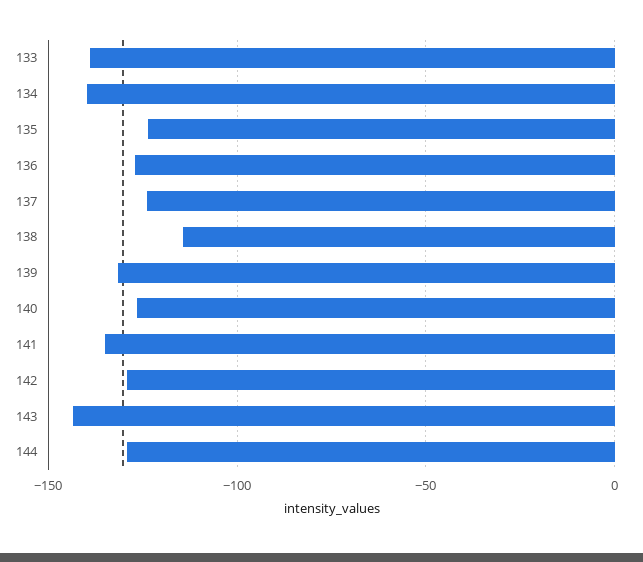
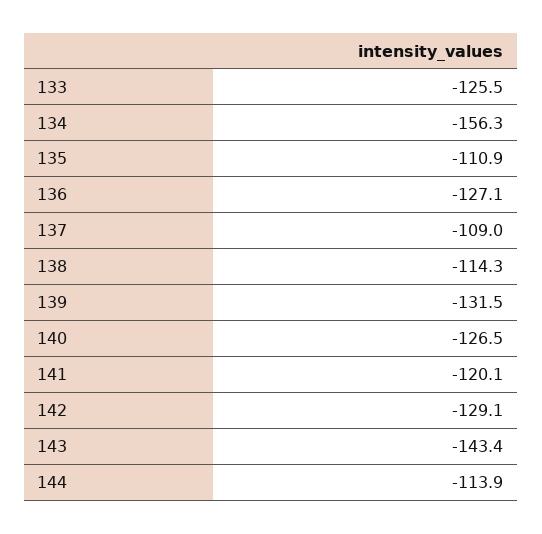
133: -140 -> -125.5
134: -140 -> -156.3
135: -125 -> -110.9
137: -125 -> -109
141: -135 -> -120.1
144: -130 -> -113.9

